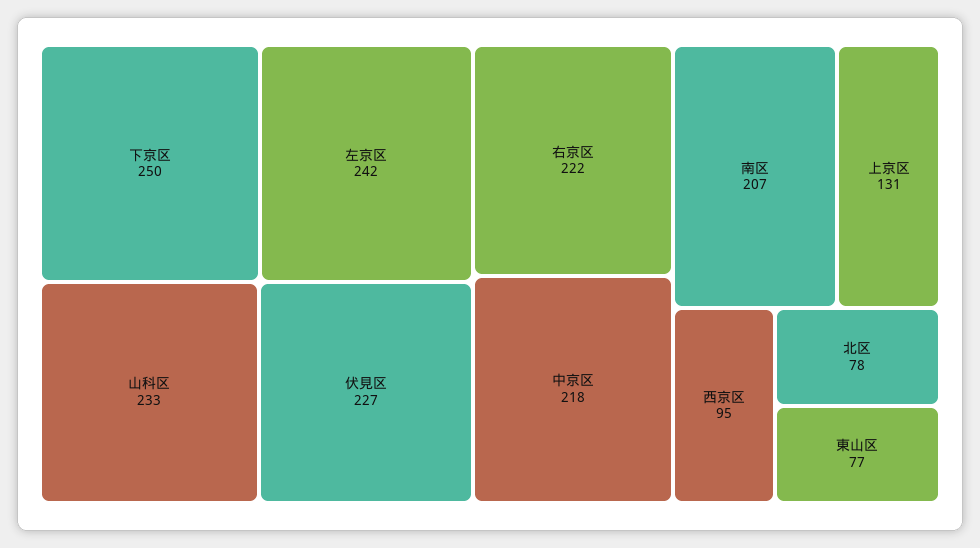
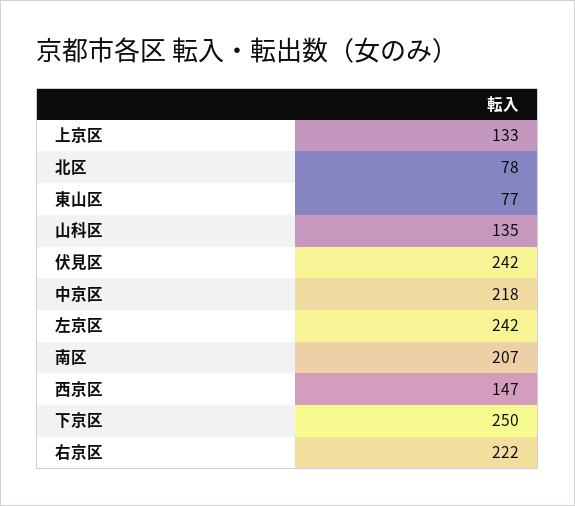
山科区: 233 -> 135
伏見区: 227 -> 242
上京区: 131 -> 133
西京区: 95 -> 147

